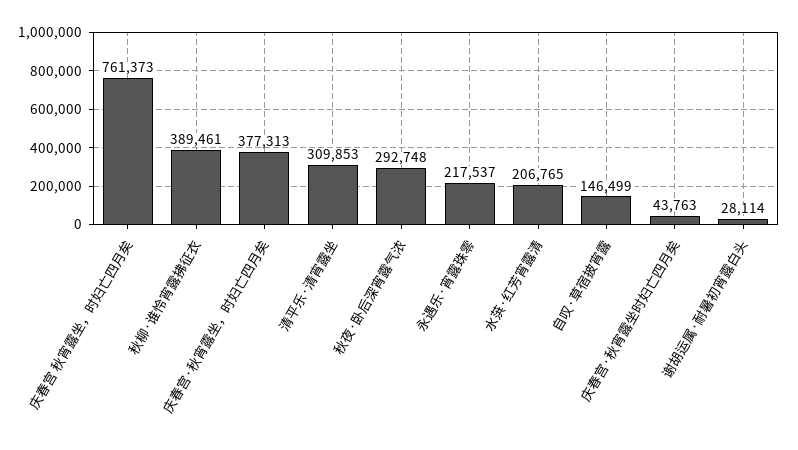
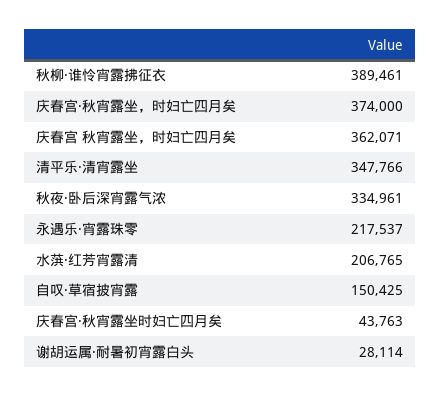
庆春宫 秋宵露坐，时妇亡四月矣: 761373 -> 362071
庆春宫·秋宵露坐，时妇亡四月矣: 377313 -> 374000
清平乐·清宵露坐: 309853 -> 347766
秋夜·卧后深宵露气浓: 292748 -> 334961
自叹·草宿披宵露: 146499 -> 150425

